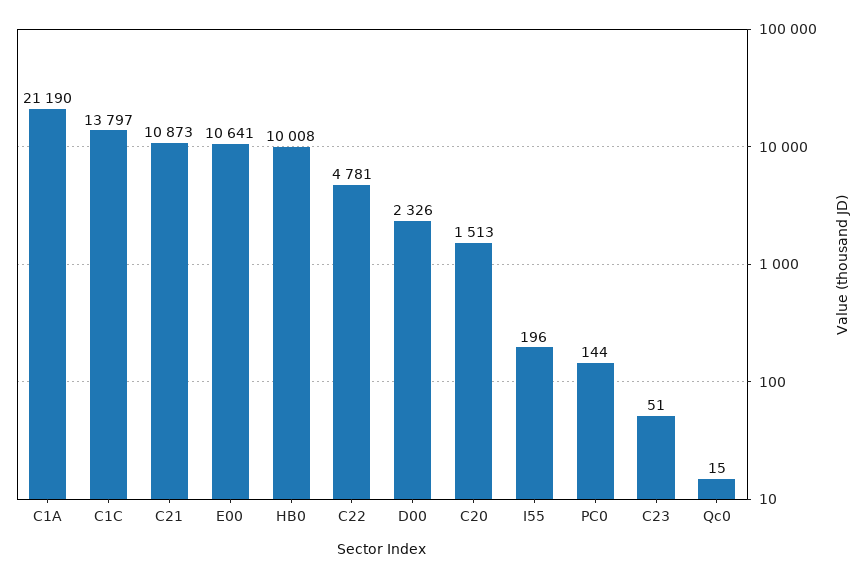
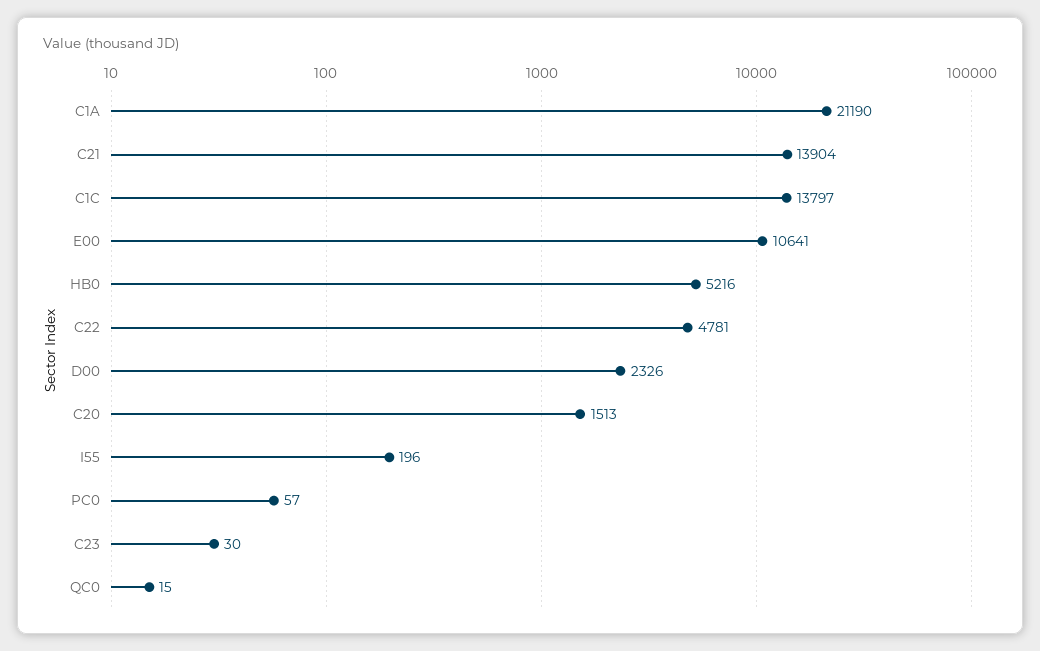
C21: 10873 -> 13904
HB0: 10008 -> 5216
PC0: 144 -> 57
C23: 51 -> 30

